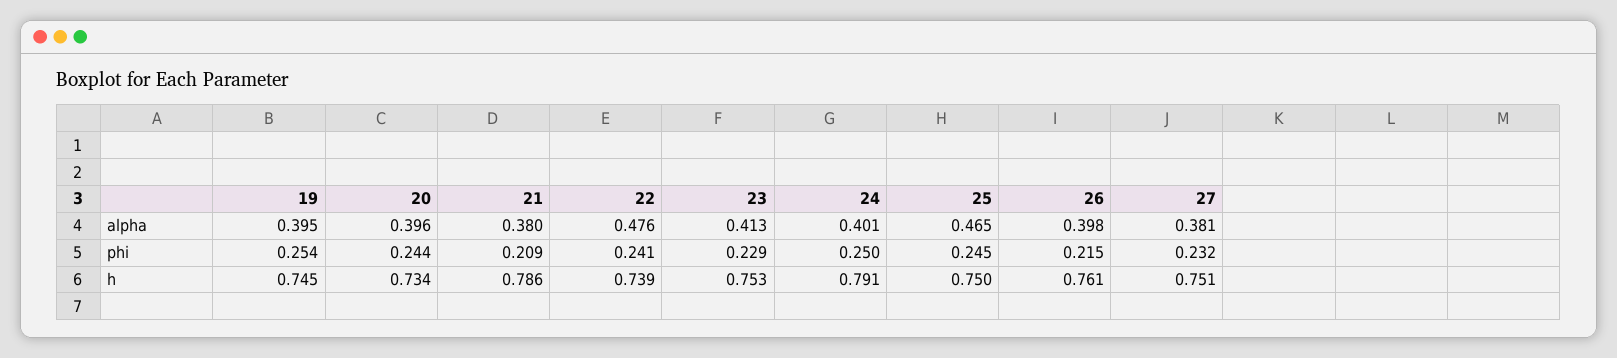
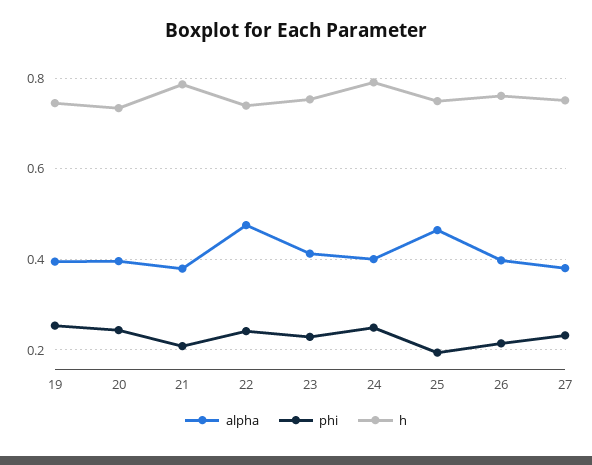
phi, 25: 0.245 -> 0.2

